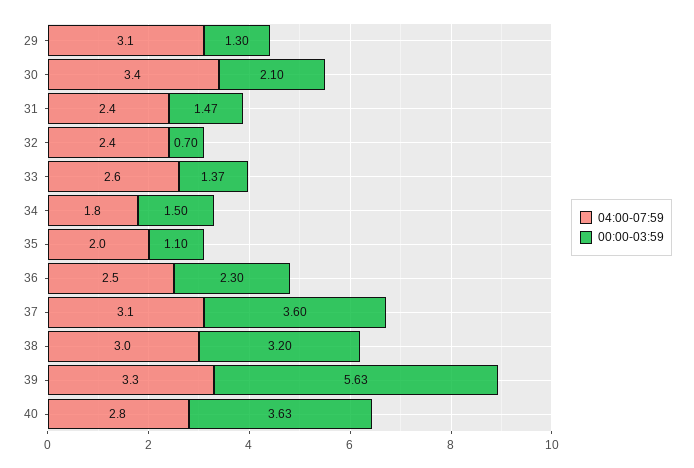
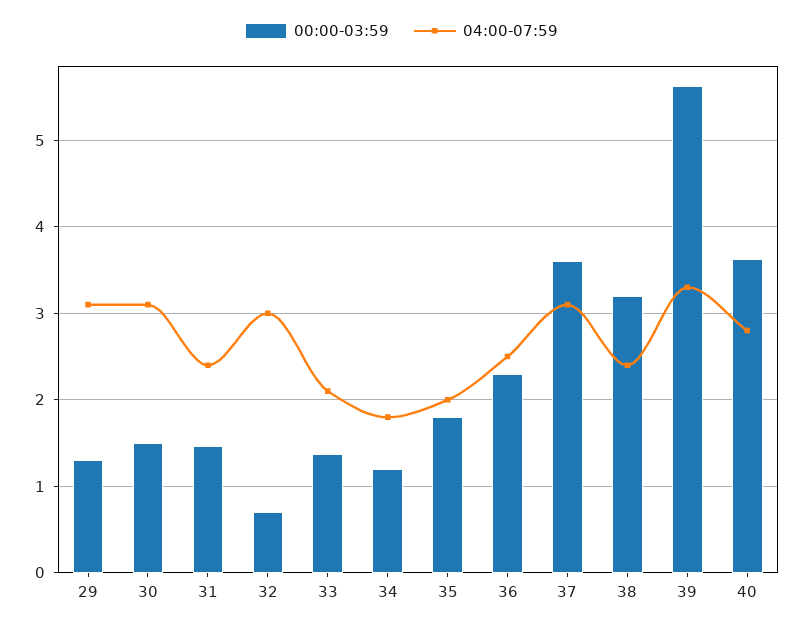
04:00-07:59, 30: 3.4 -> 3.1
00:00-03:59, 30: 2.1 -> 1.5
04:00-07:59, 32: 2.4 -> 3
04:00-07:59, 33: 2.6 -> 2.1
00:00-03:59, 34: 1.5 -> 1.2
00:00-03:59, 35: 1.1 -> 1.8
04:00-07:59, 38: 3 -> 2.4

